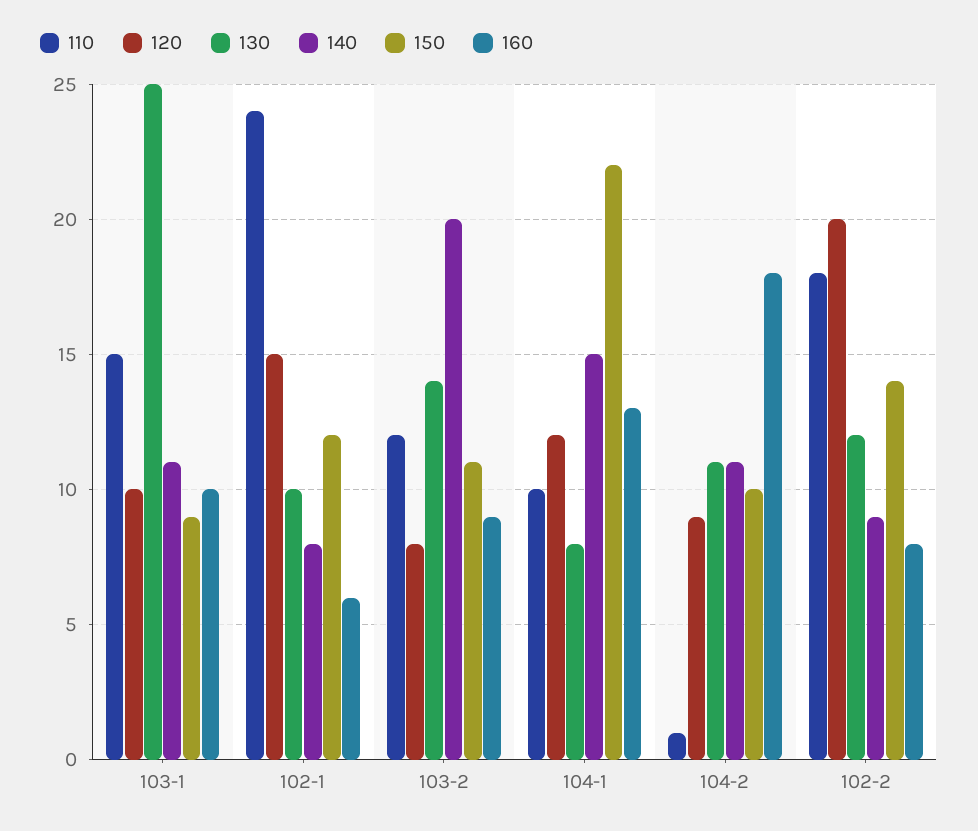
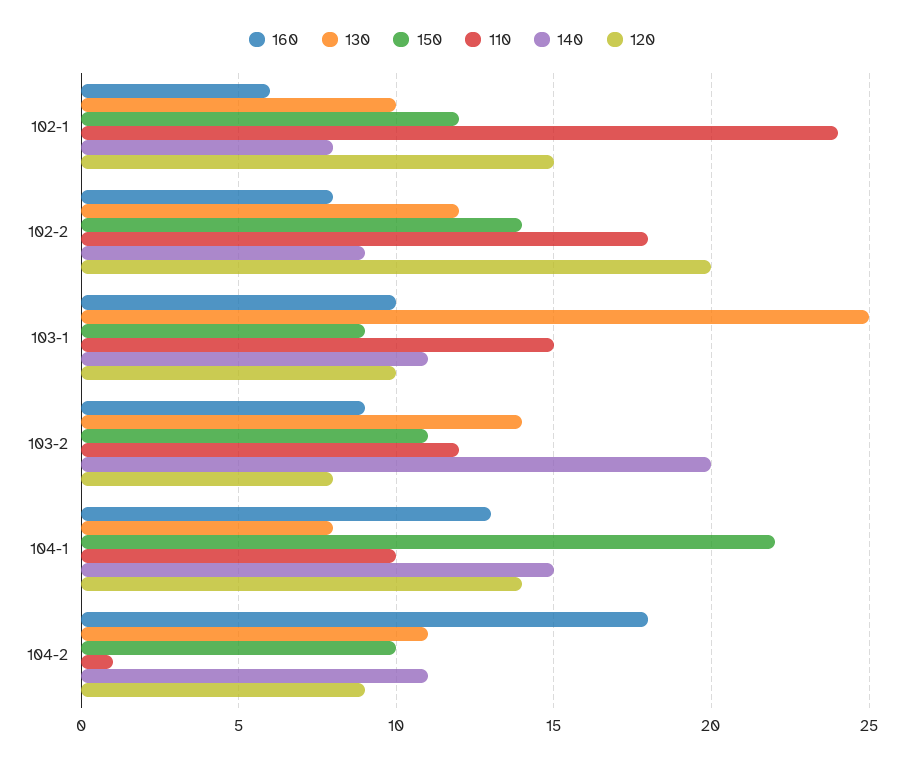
120, 104-1: 12 -> 14

